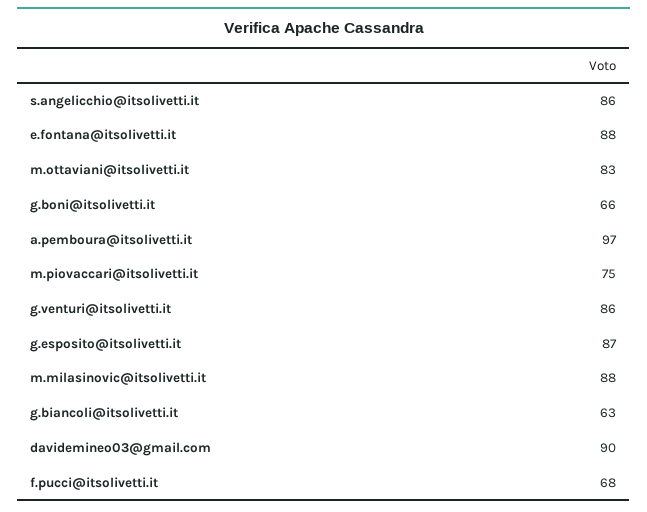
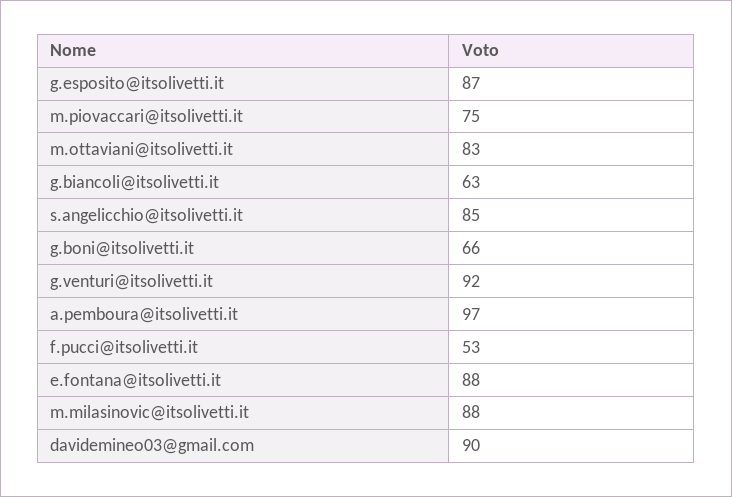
s.angelicchio@itsolivetti.it: 86 -> 85
g.venturi@itsolivetti.it: 86 -> 92
f.pucci@itsolivetti.it: 68 -> 53

